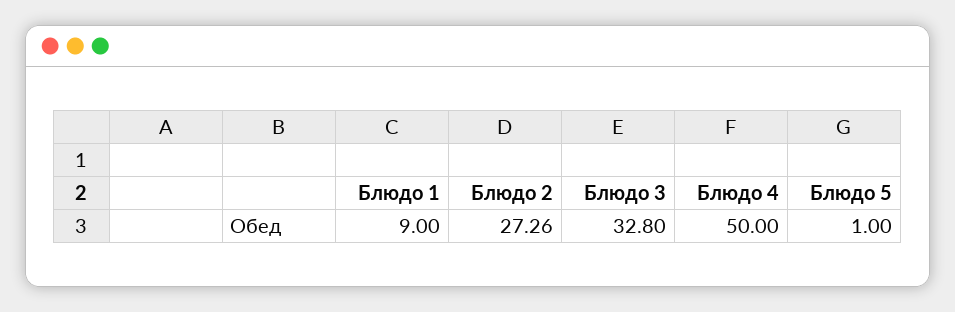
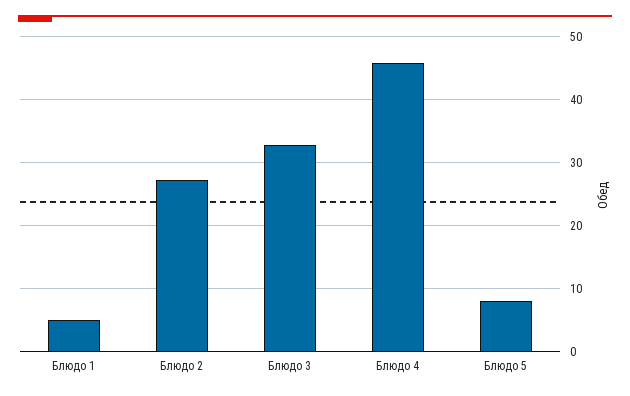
Блюдо 1: 9 -> 5
Блюдо 4: 50 -> 46
Блюдо 5: 1 -> 8

